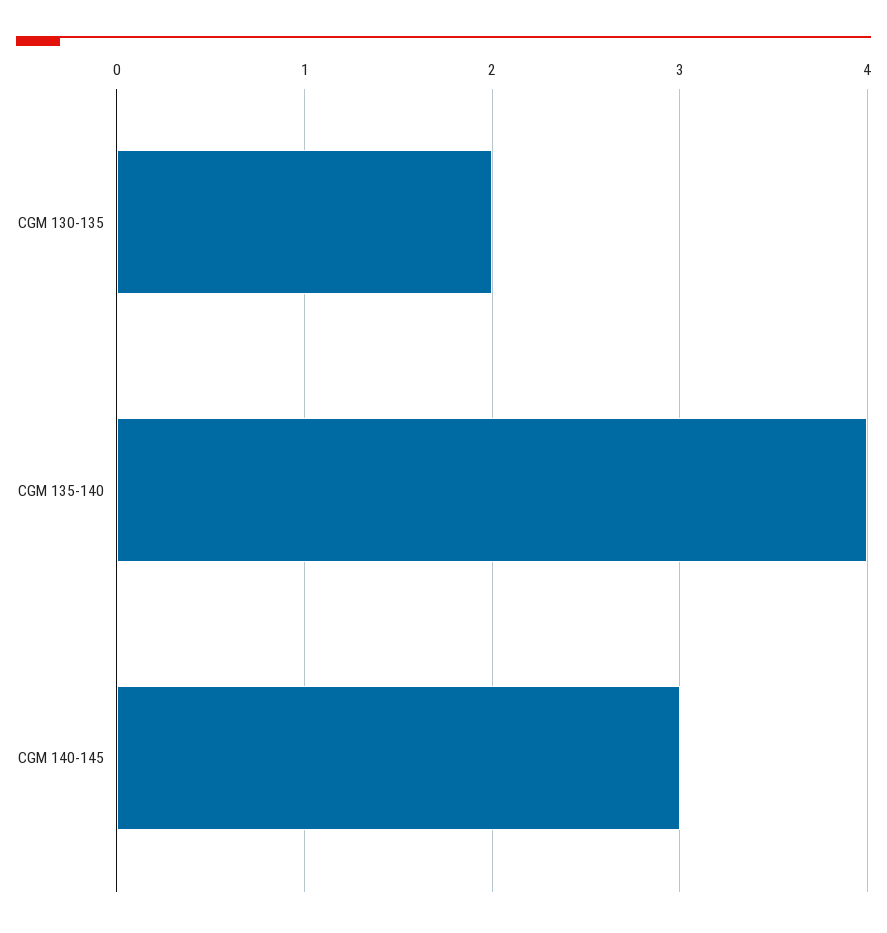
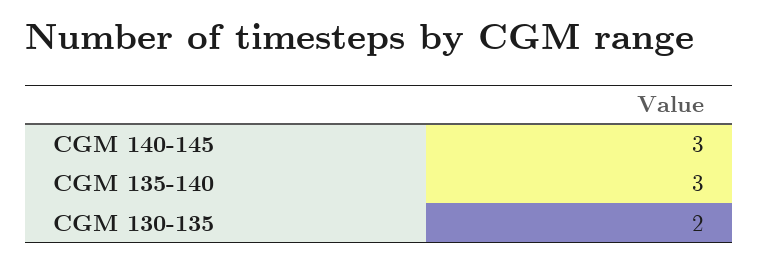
CGM 135-140: 4 -> 3

